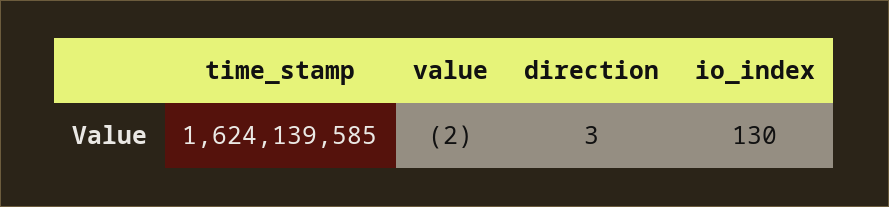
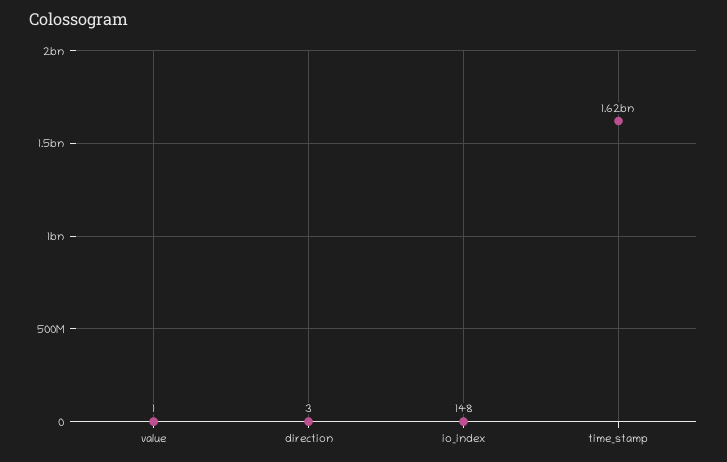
value: -2 -> 1
io_index: 130 -> 148

